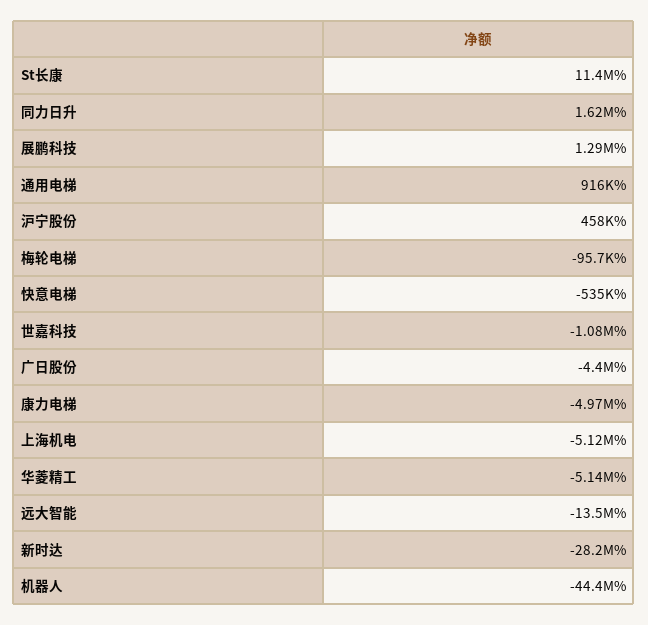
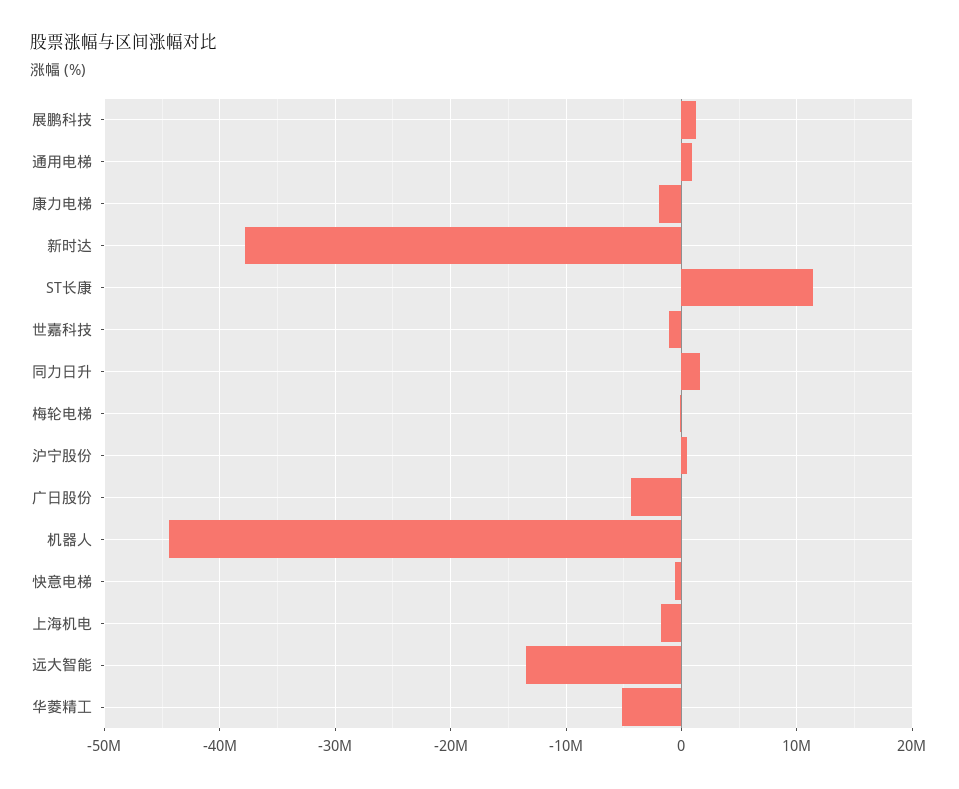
康力电梯: -4970000 -> -2000000
上海机电: -5120000 -> -2000000
新时达: -28200000 -> -38000000

